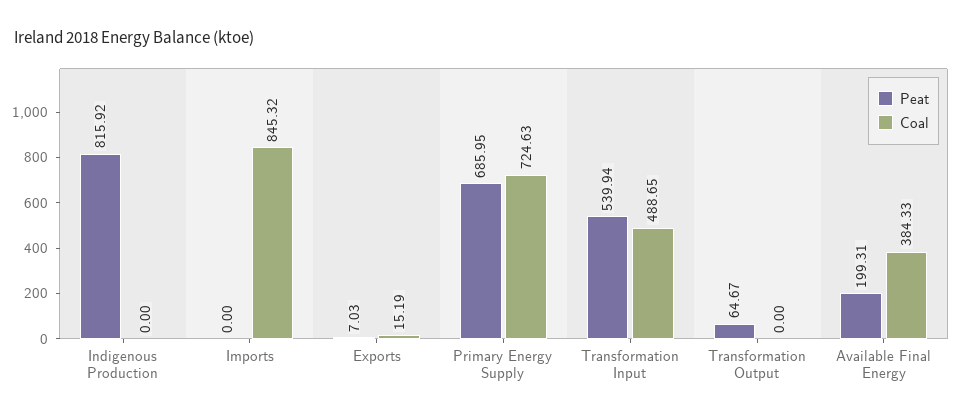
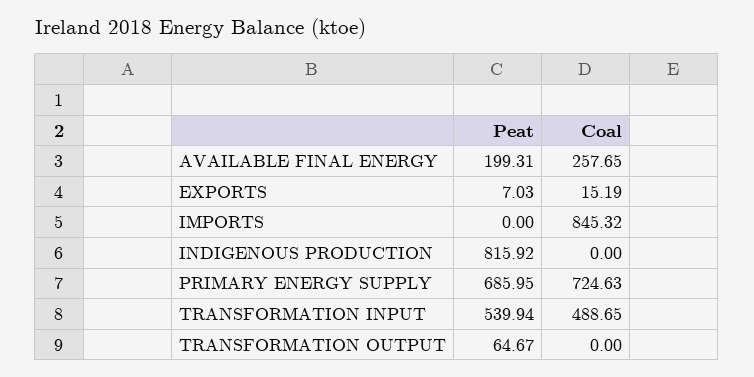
Coal, Available Final Energy: 384.33 -> 257.65

